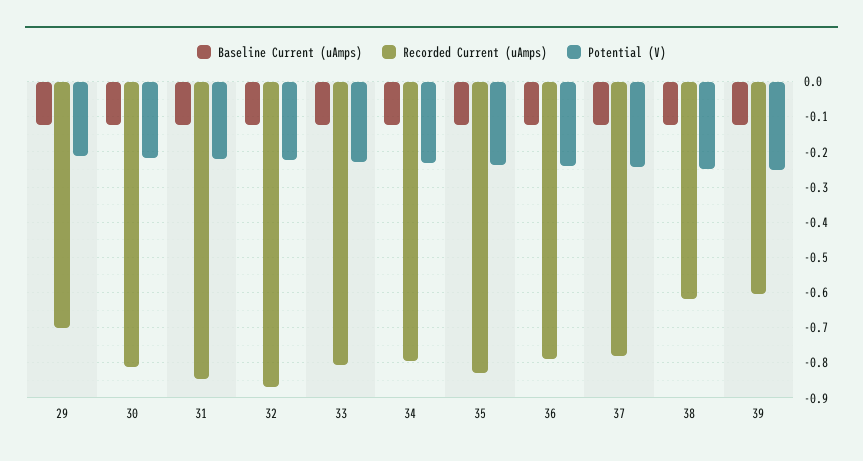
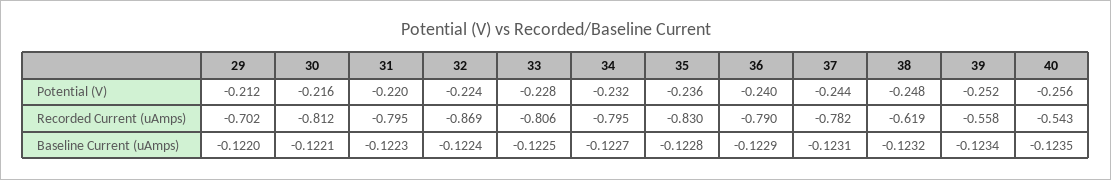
Recorded Current (uAmps), 31: -0.84 -> -0.795
Recorded Current (uAmps), 39: -0.6 -> -0.558
Potential (V), 40: none -> -0.256
Recorded Current (uAmps), 40: none -> -0.543
Baseline Current (uAmps), 40: none -> -0.1235

